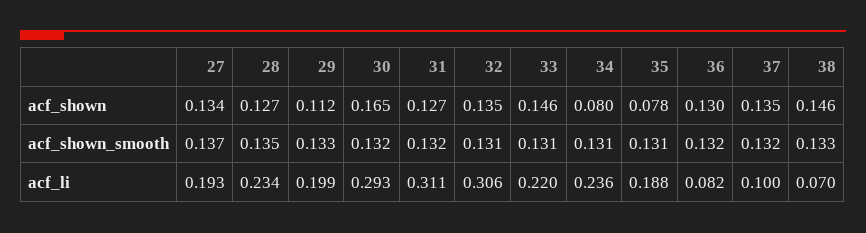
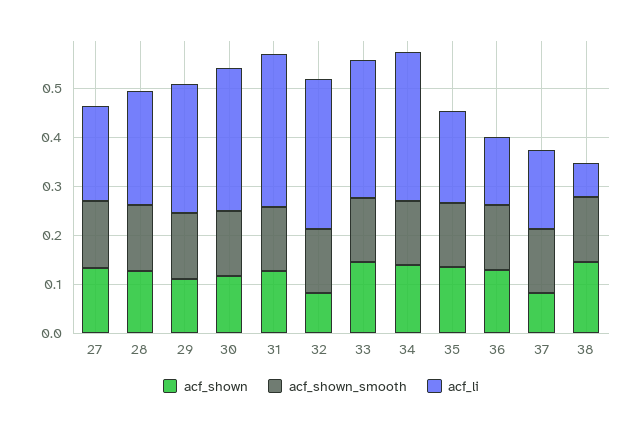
acf_shown, 30: 0.165 -> 0.12
acf_shown, 32: 0.135 -> 0.08
acf_shown, 34: 0.08 -> 0.14
acf_shown, 35: 0.078 -> 0.14
acf_shown, 37: 0.135 -> 0.08
acf_li, 29: 0.199 -> 0.26
acf_li, 33: 0.22 -> 0.28
acf_li, 34: 0.236 -> 0.3
acf_li, 36: 0.082 -> 0.14
acf_li, 37: 0.1 -> 0.16

